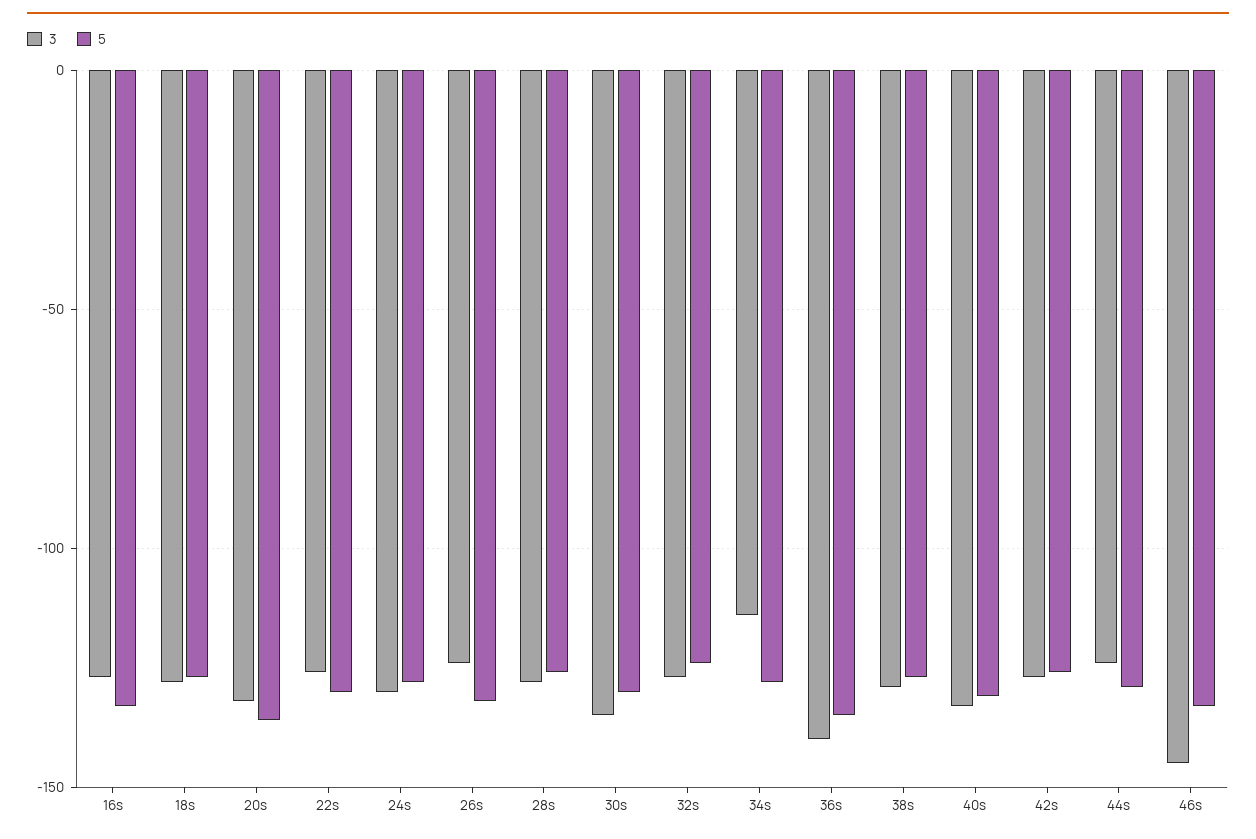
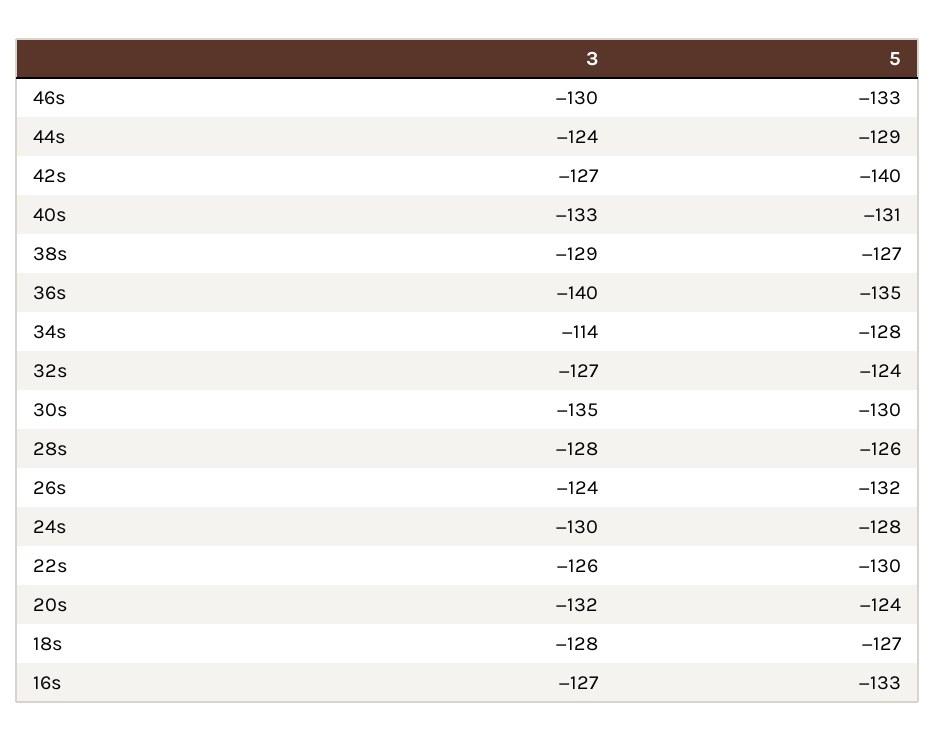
5, 20s: -135 -> -124
5, 42s: -125 -> -140
3, 46s: -145 -> -130

